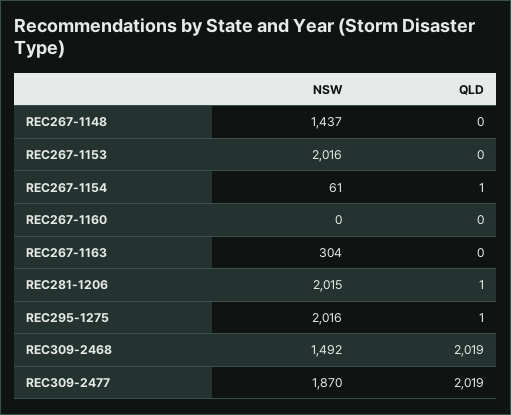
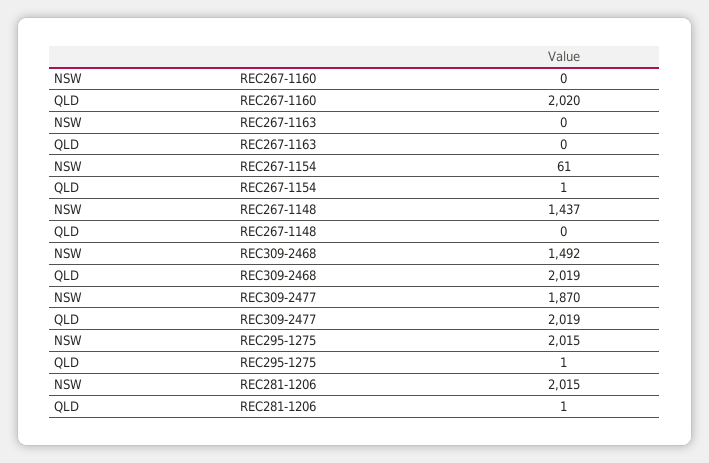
NSW, REC267-1153: 2016 -> none
QLD, REC267-1153: 0 -> none
QLD, REC267-1160: 0 -> 2020
NSW, REC267-1163: 304 -> 0
NSW, REC295-1275: 2016 -> 2015

